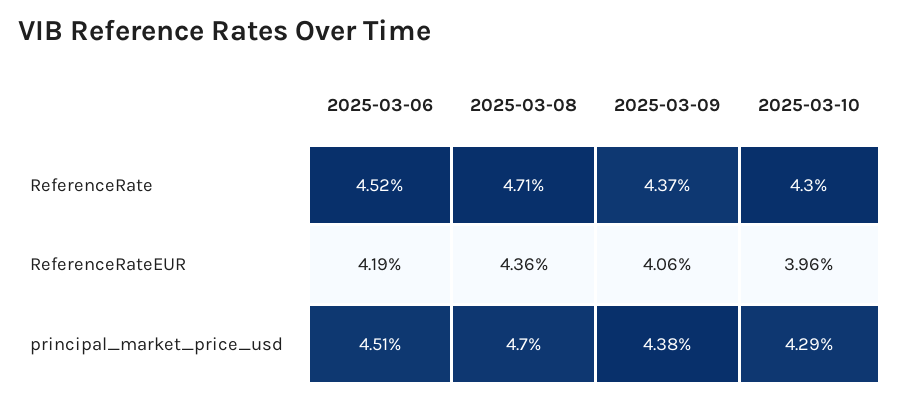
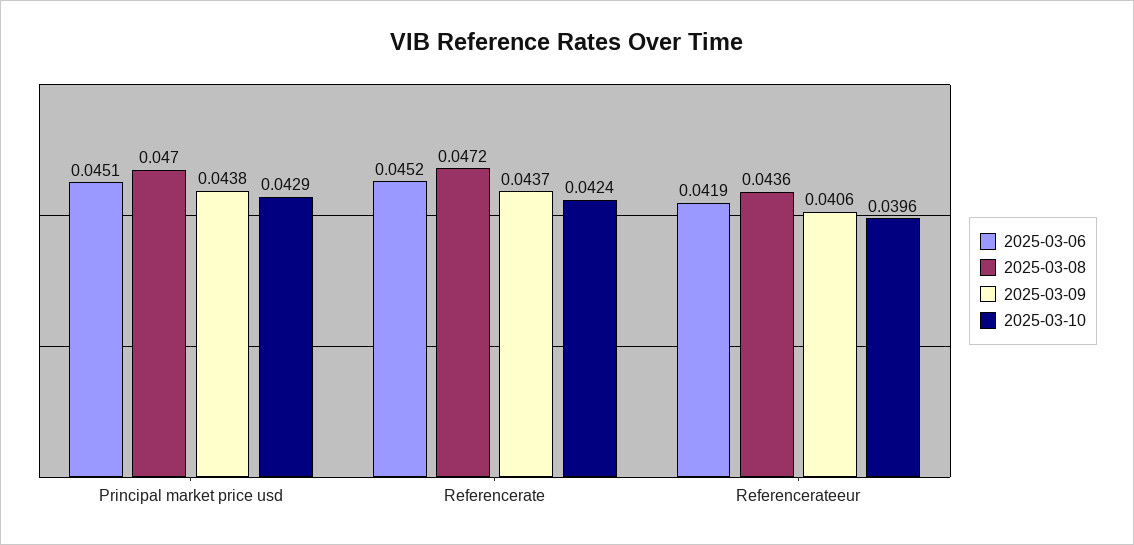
2025-03-08, ReferenceRate: 0.0471 -> 0.0472
2025-03-10, ReferenceRate: 0.043 -> 0.0424

